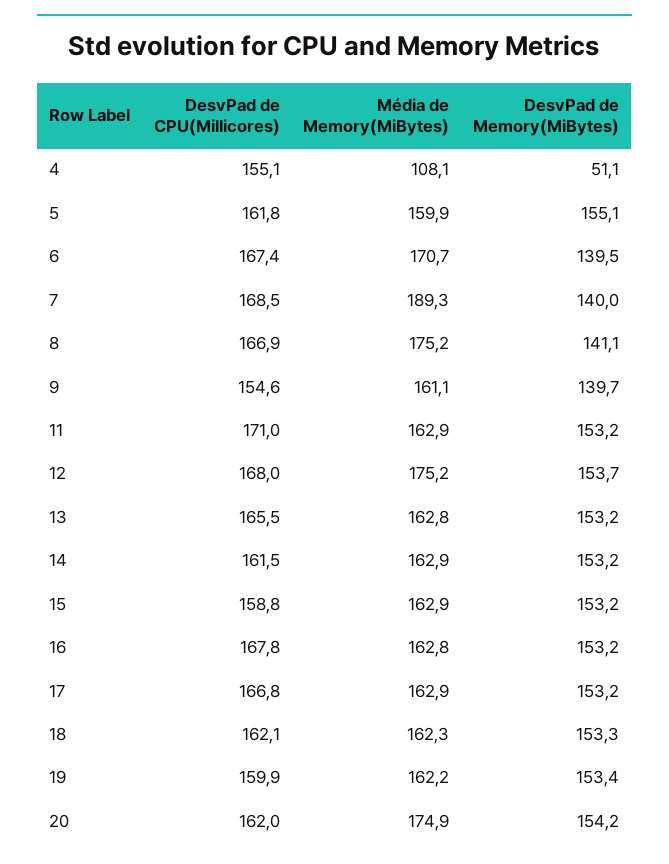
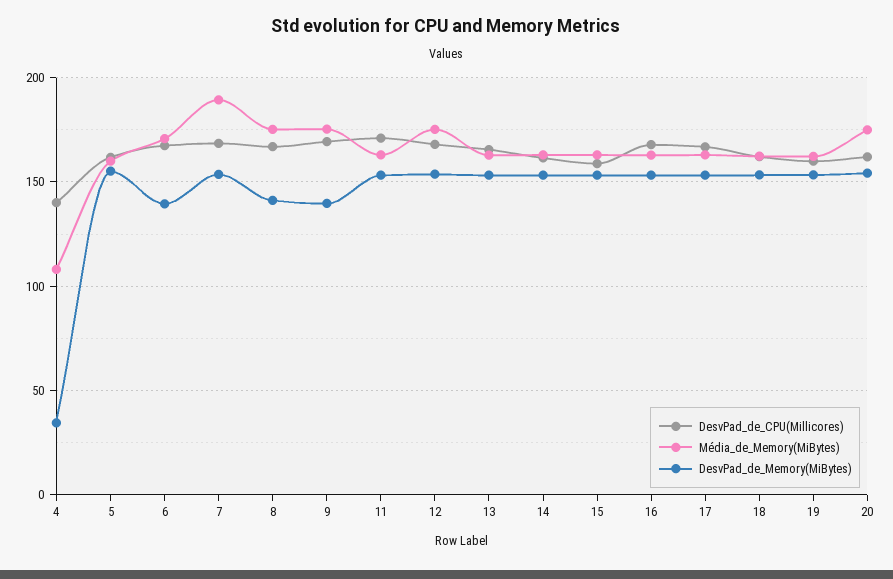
DesvPad de CPU(Millicores), 4: 155.1 -> 140
DesvPad de Memory(MiBytes), 4: 51.1 -> 35
DesvPad de Memory(MiBytes), 7: 140 -> 155
DesvPad de CPU(Millicores), 9: 154.6 -> 170
Média de Memory(MiBytes), 9: 161.1 -> 175

